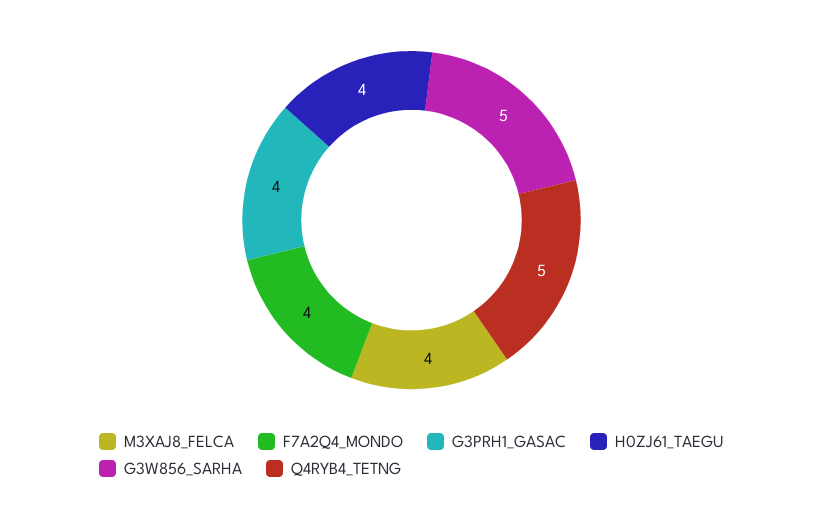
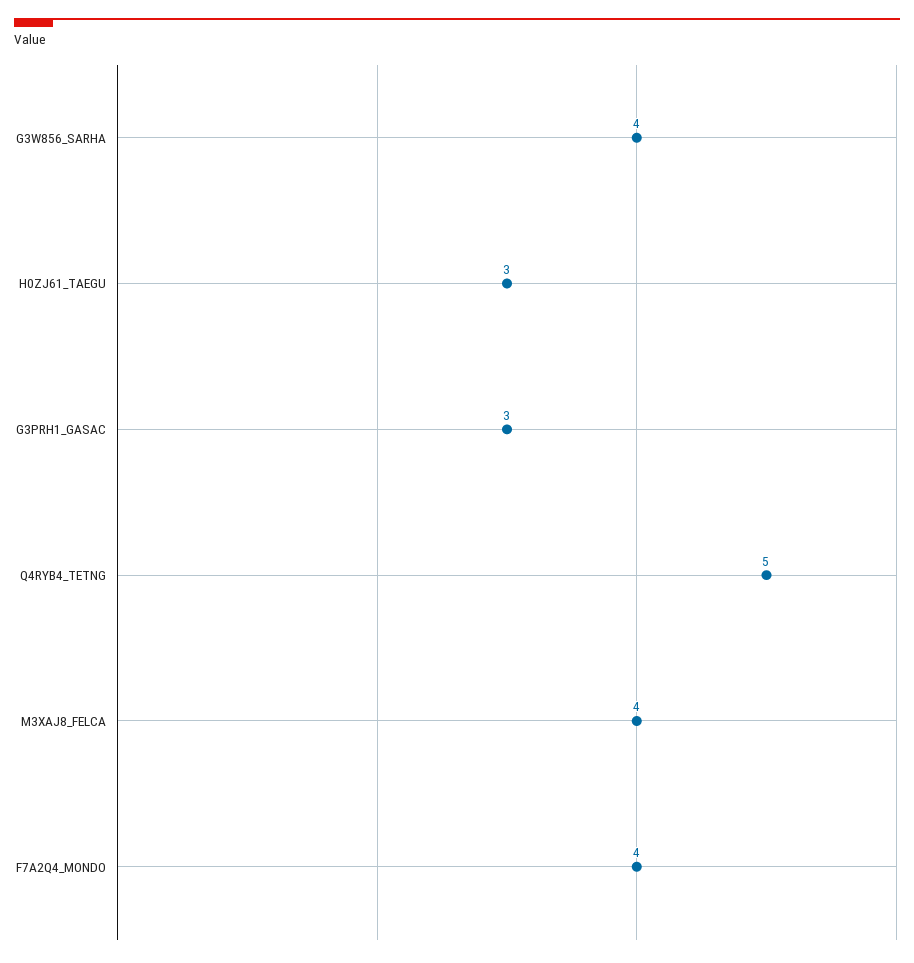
G3PRH1_GASAC: 4 -> 3
H0ZJ61_TAEGU: 4 -> 3
G3W856_SARHA: 5 -> 4

